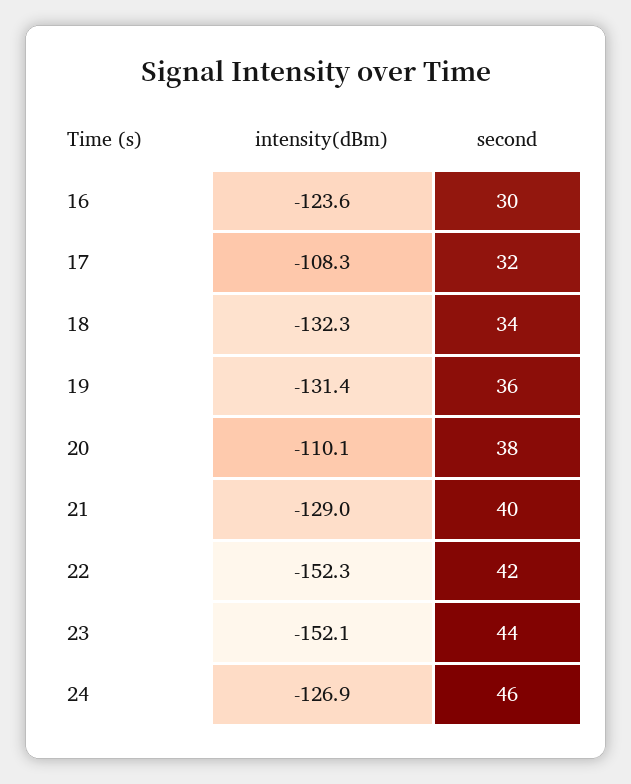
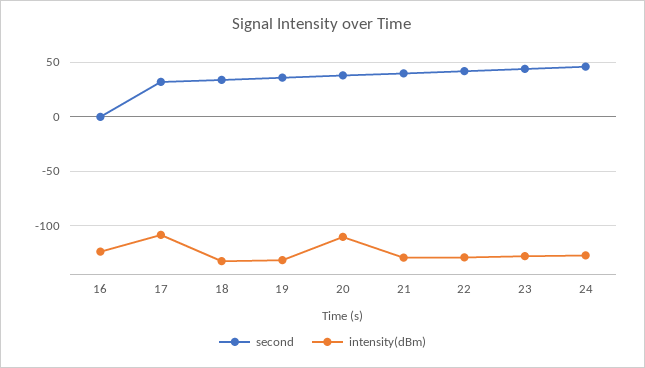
second, 16: 30 -> 0
intensity(dBm), 22: -152.3 -> -130
intensity(dBm), 23: -152.1 -> -130

